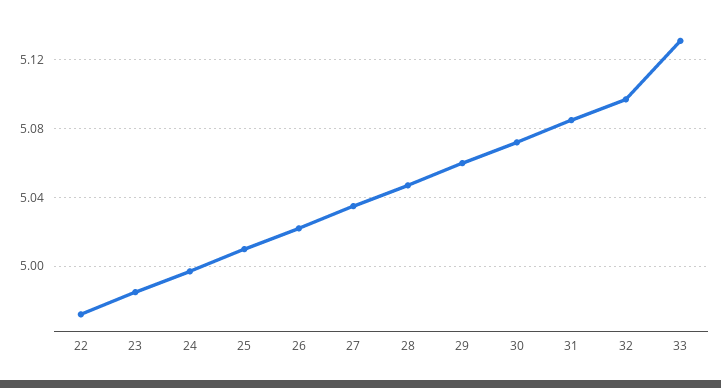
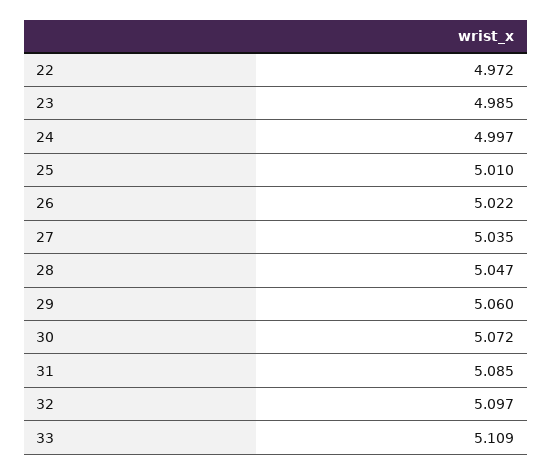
33: 5.13 -> 5.109

